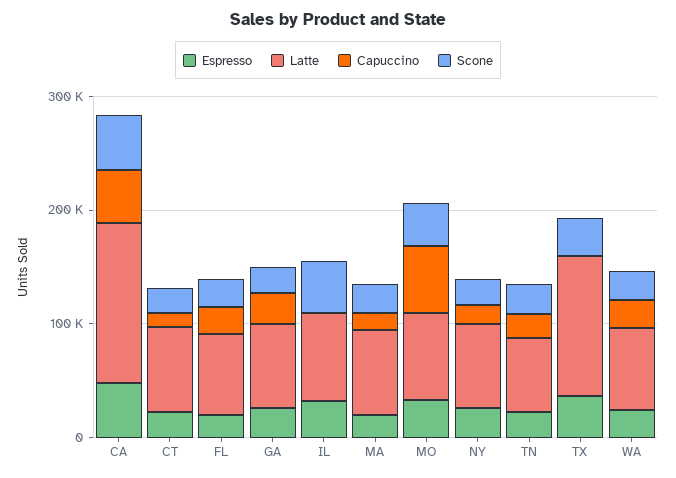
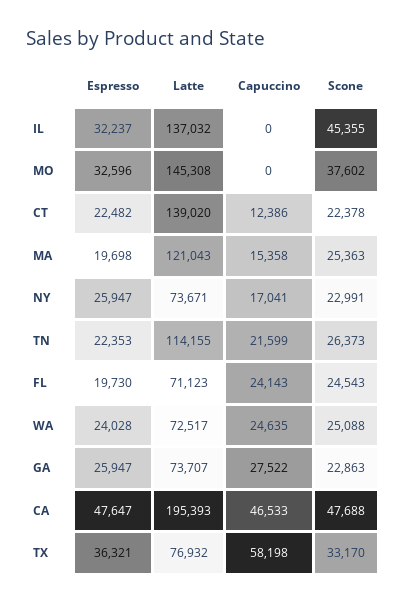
Latte, CA: 140000 -> 195393
Latte, CT: 80000 -> 139020
Latte, IL: 80000 -> 137032
Latte, MA: 80000 -> 121043
Latte, MO: 80000 -> 145308
Capuccino, MO: 60000 -> 0
Latte, TN: 60000 -> 114155
Latte, TX: 120000 -> 76932
Capuccino, TX: 0 -> 58198

